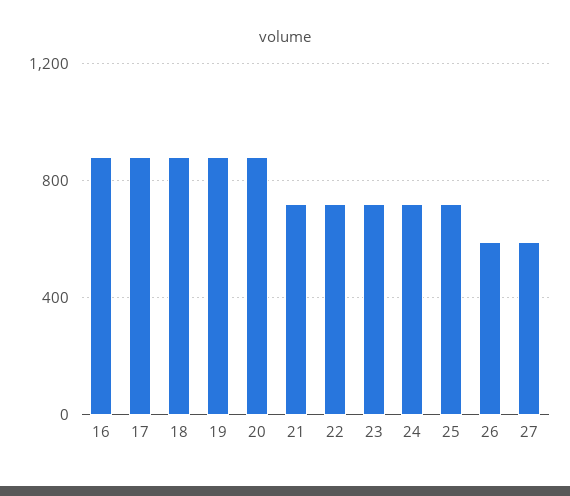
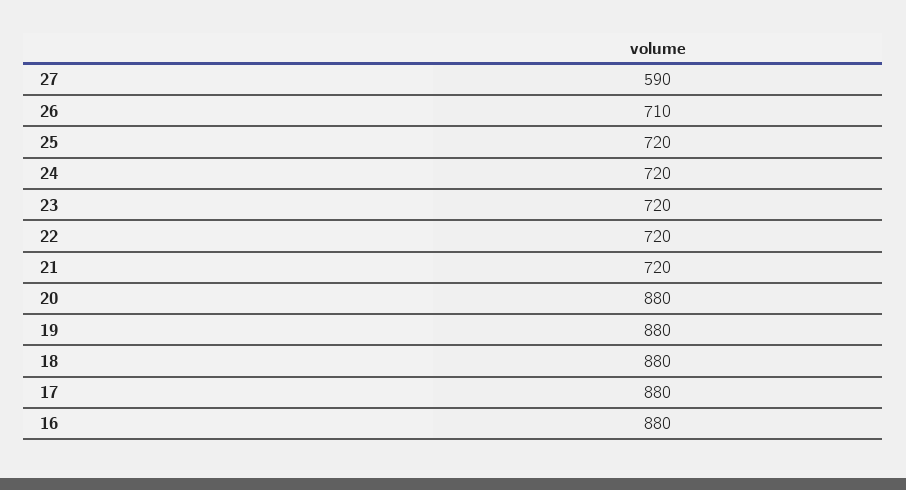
26: 600 -> 710

